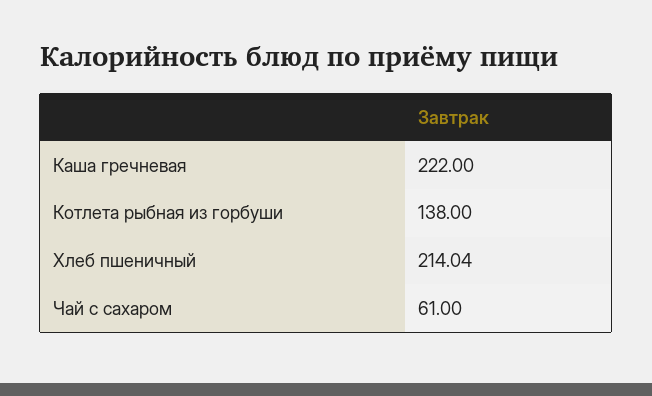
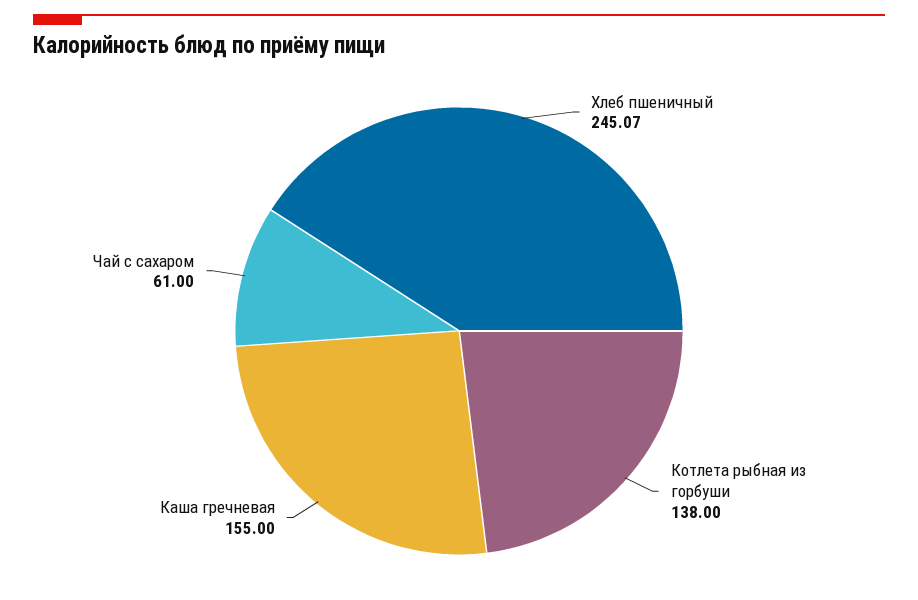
Каша гречневая: 222 -> 155
Хлеб пшеничный: 214.04 -> 245.07

